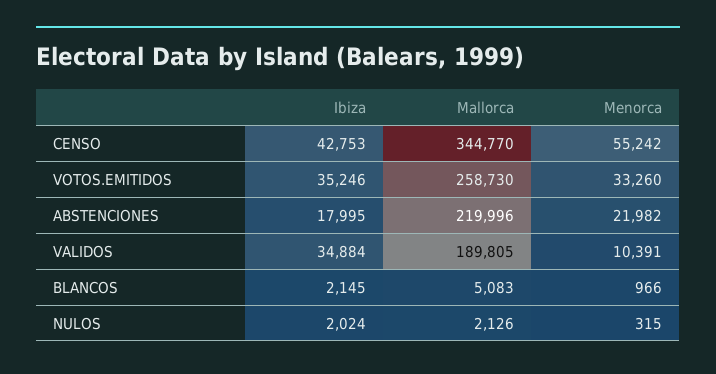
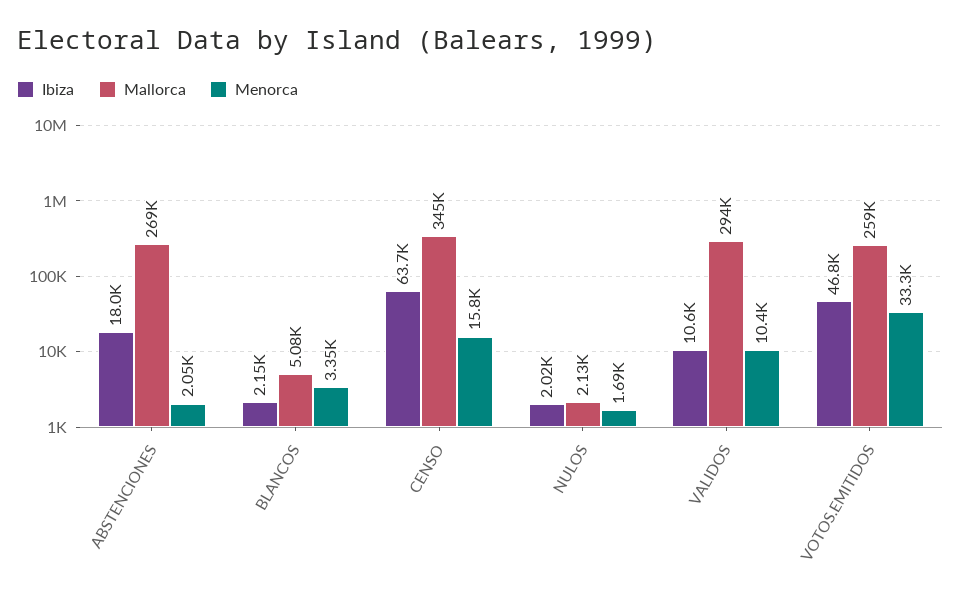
Ibiza, CENSO: 42753 -> 63700
Menorca, CENSO: 55242 -> 15800
Ibiza, VOTOS.EMITIDOS: 35246 -> 46800
Mallorca, ABSTENCIONES: 219996 -> 269000
Menorca, ABSTENCIONES: 21982 -> 2050
Ibiza, VALIDOS: 34884 -> 10600
Mallorca, VALIDOS: 189805 -> 294000
Menorca, BLANCOS: 966 -> 3350
Menorca, NULOS: 315 -> 1690

